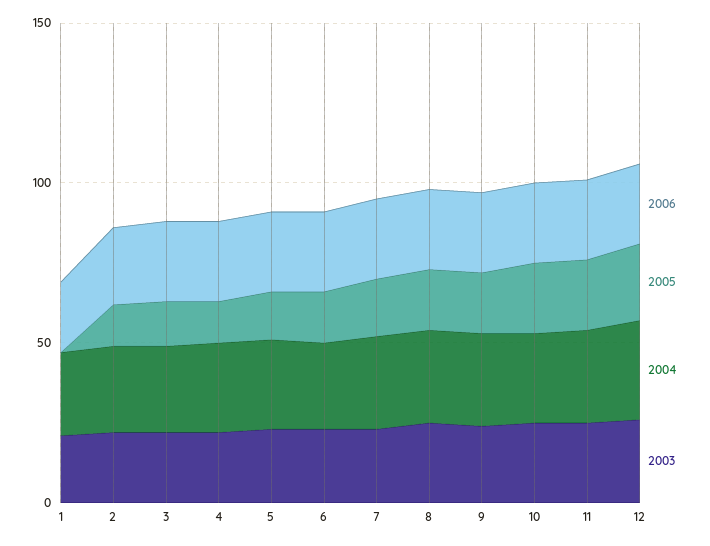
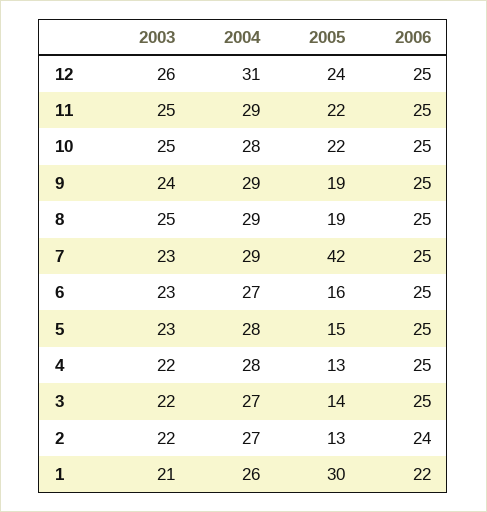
2005, 1: 0 -> 30
2005, 7: 20 -> 42

